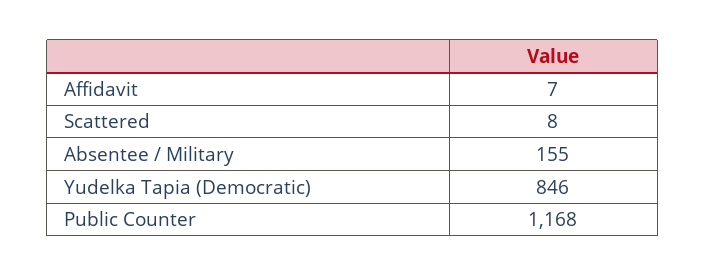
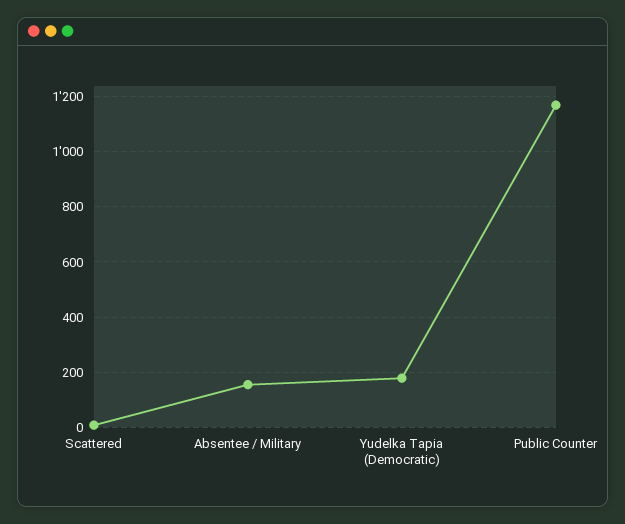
Affidavit: 7 -> none
Yudelka Tapia (Democratic): 846 -> 175

